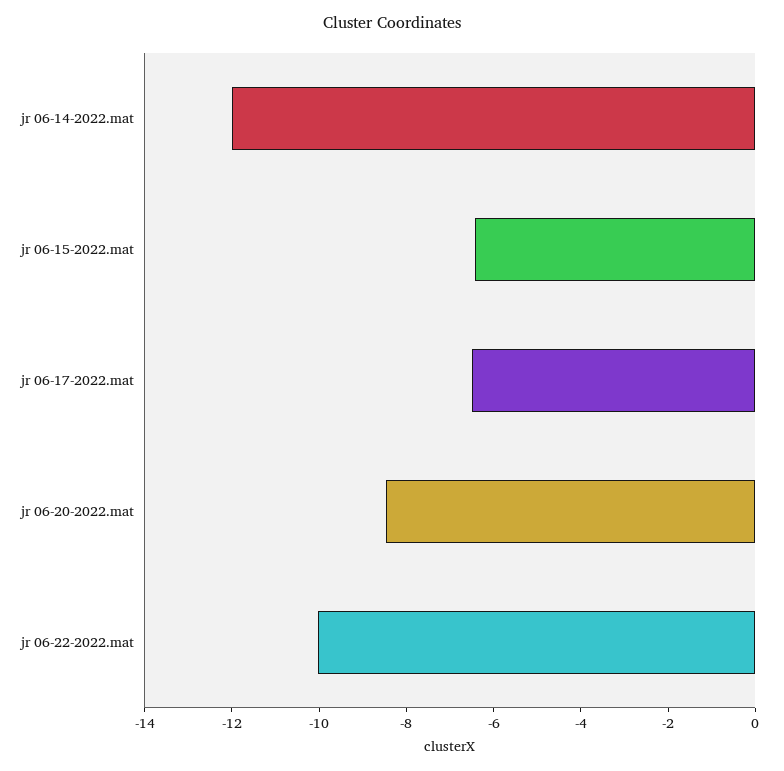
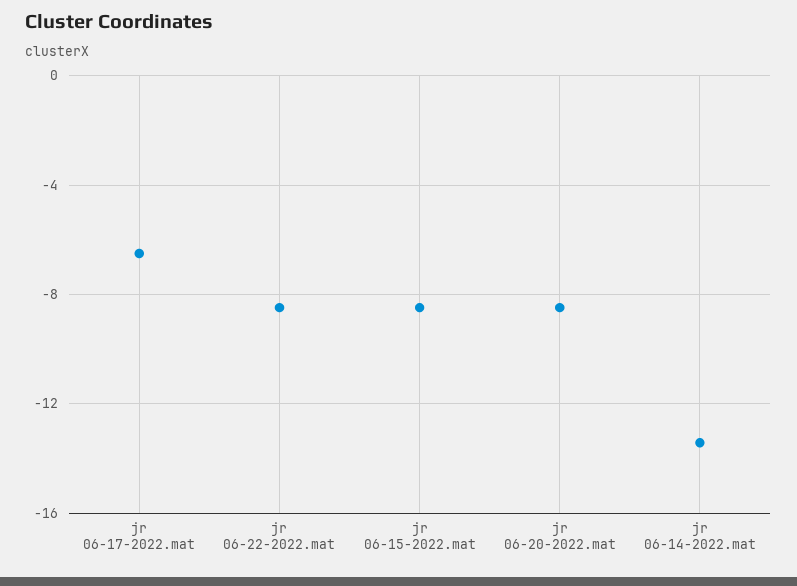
jr 06-14-2022.mat: -12 -> -13.5
jr 06-15-2022.mat: -6.5 -> -8.5
jr 06-22-2022.mat: -10 -> -8.5

